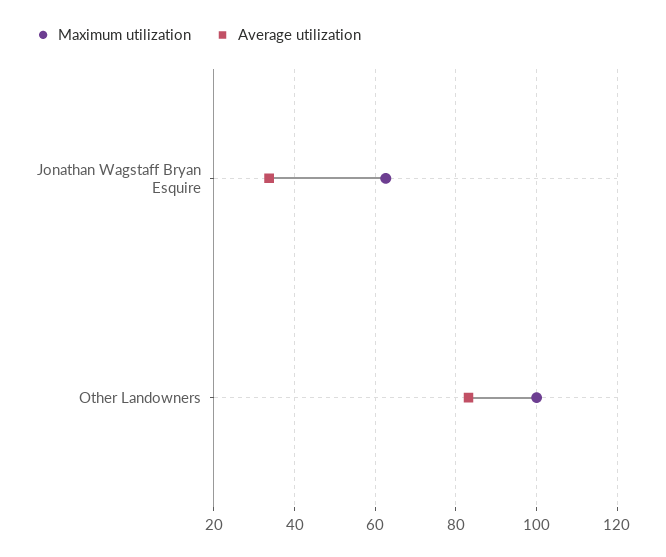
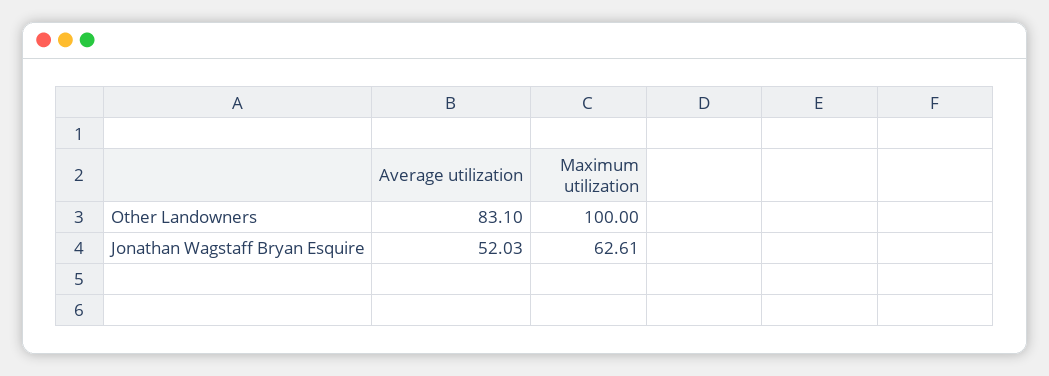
Average utilization, Jonathan Wagstaff Bryan Esquire: 34 -> 52.03

